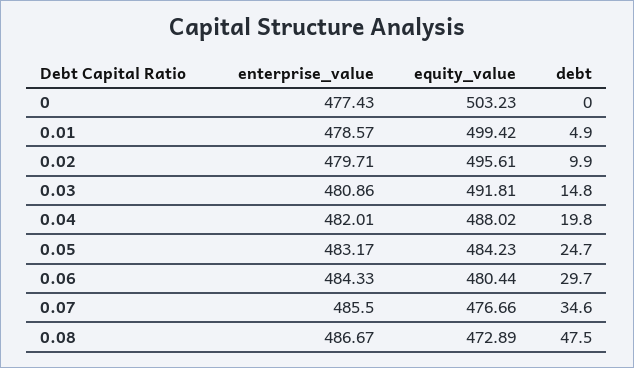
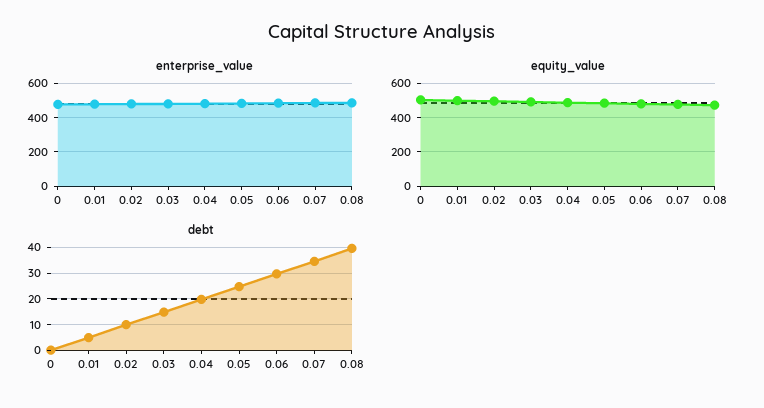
debt, 0.08: 47.5 -> 40

